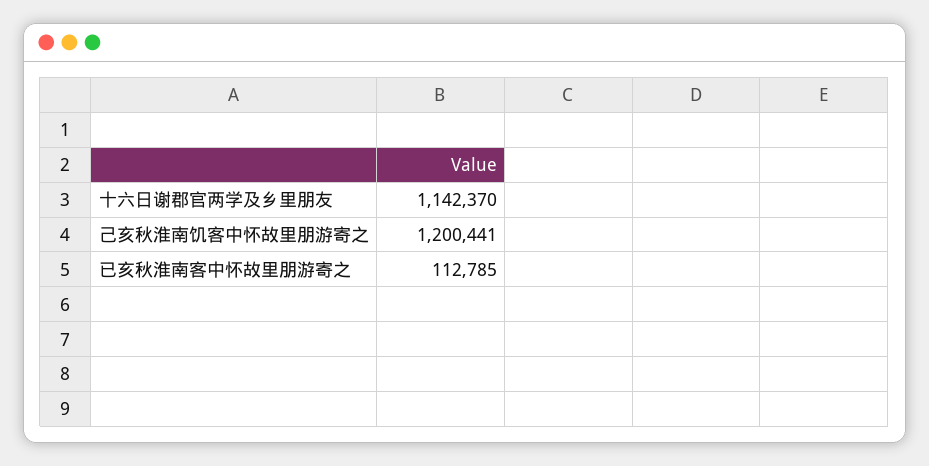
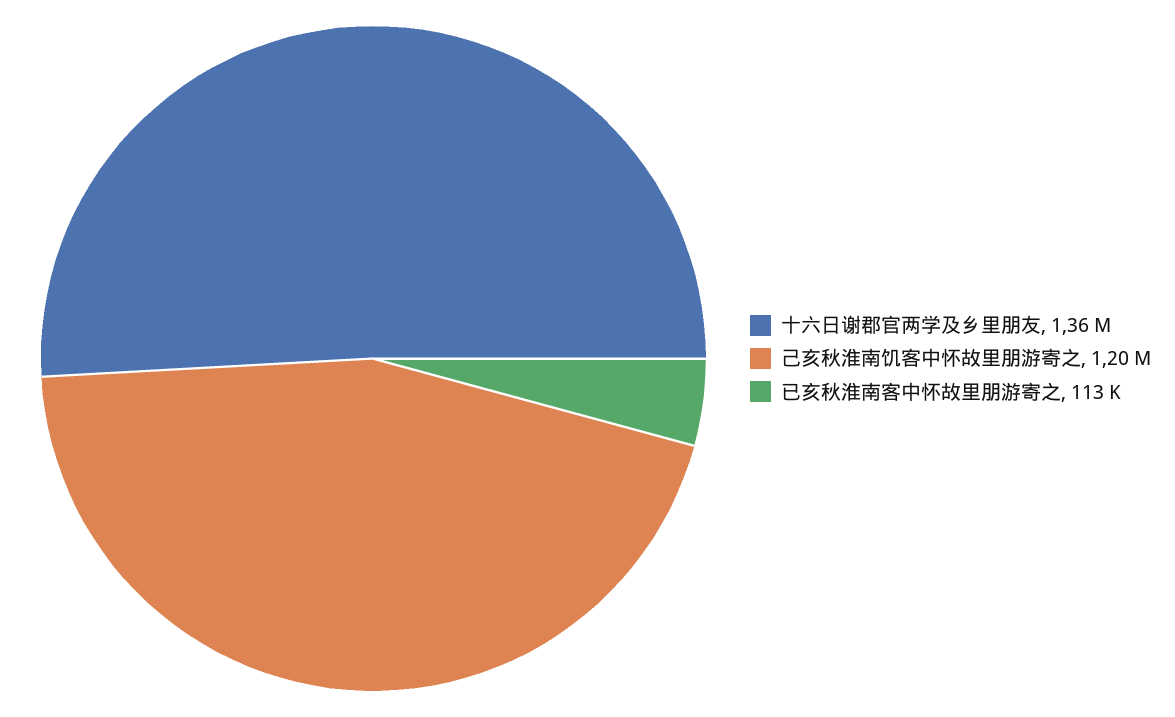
十六日谢郡官两学及乡里朋友: 1142370 -> 1360000

